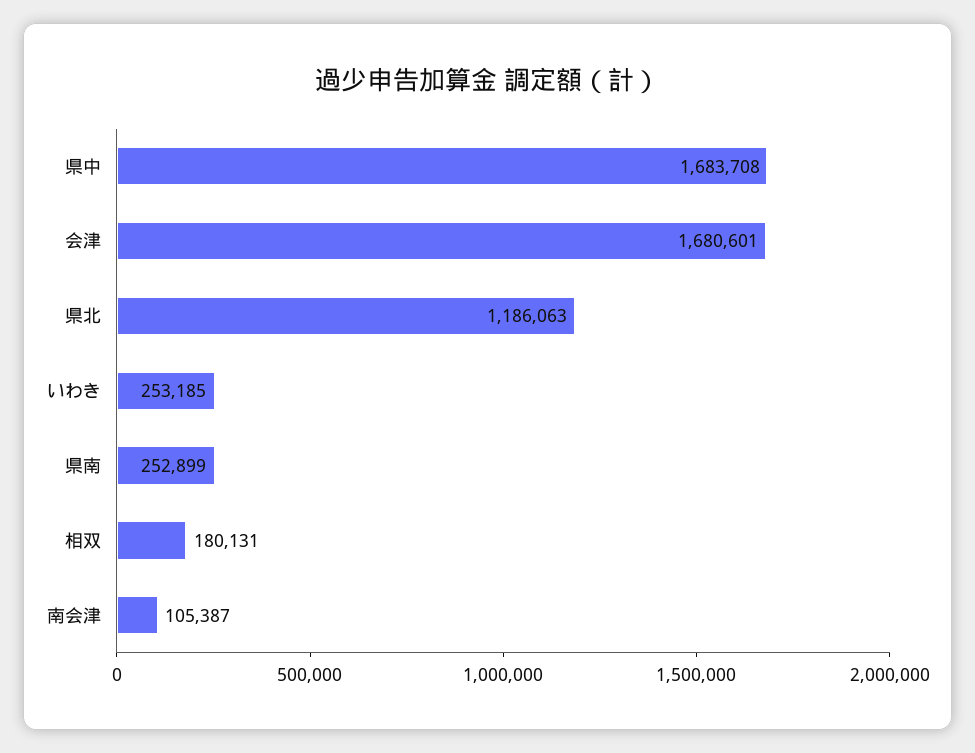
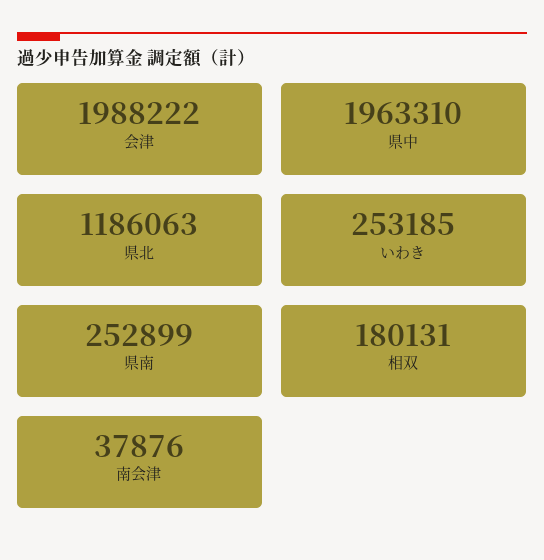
県中: 1683708 -> 1963310
会津: 1680601 -> 1988222
南会津: 105387 -> 37876

